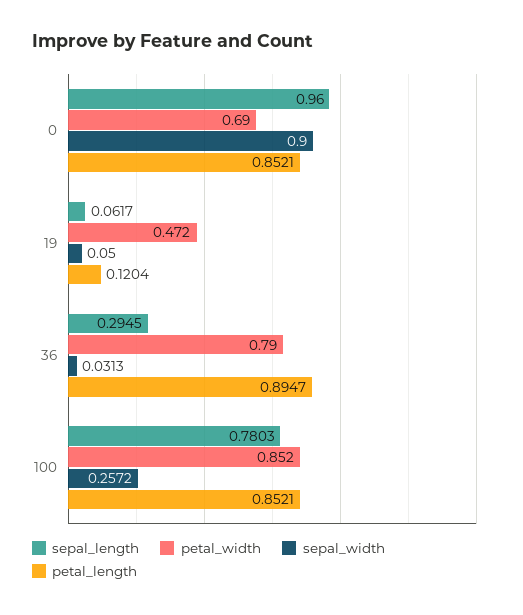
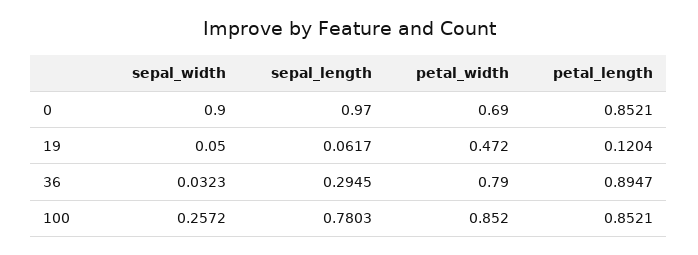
sepal_length, 0: 0.96 -> 0.97
sepal_width, 36: 0.0313 -> 0.0323

